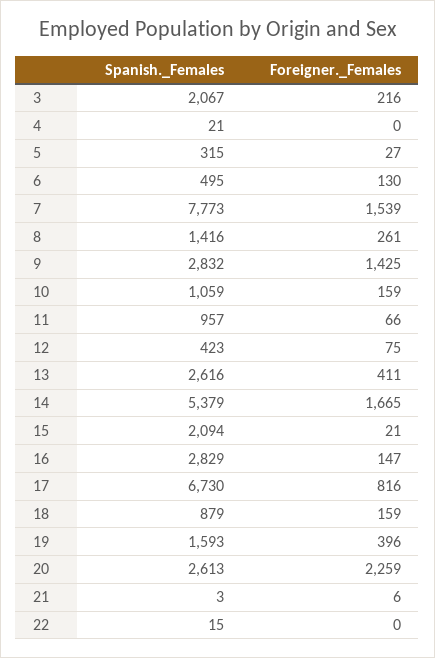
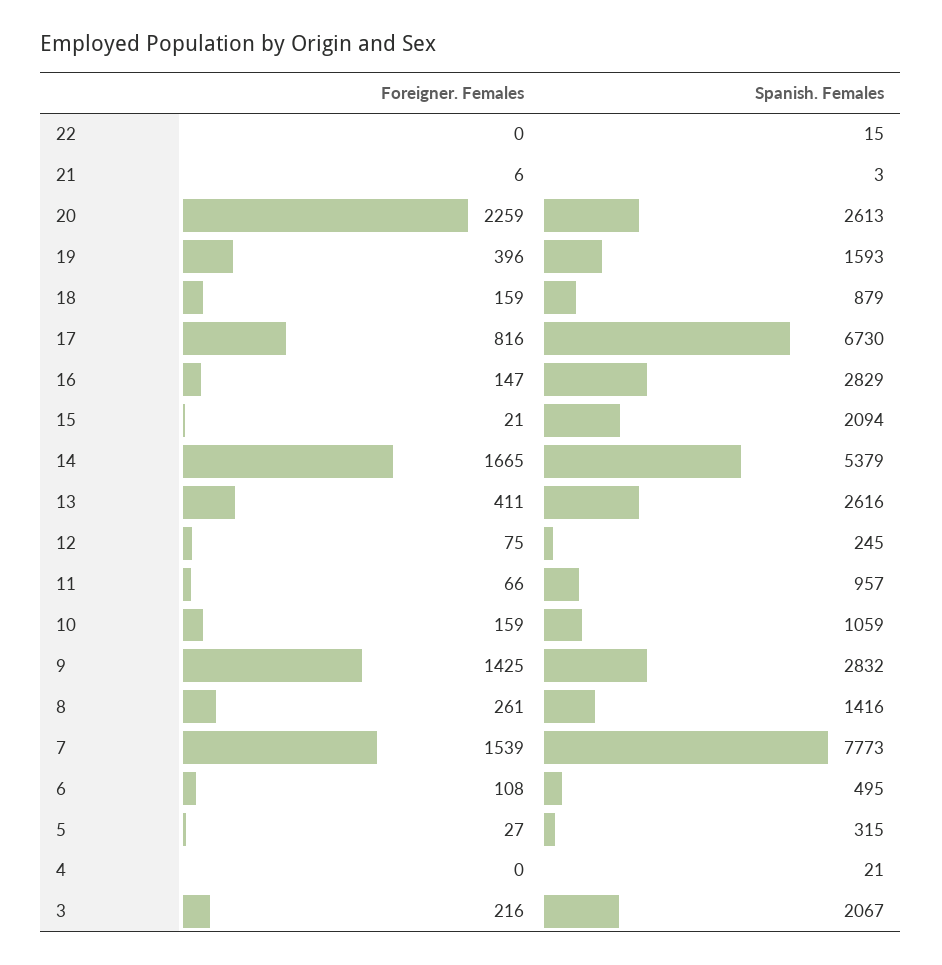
Foreigner._Females, 6: 130 -> 108
Spanish._Females, 12: 423 -> 245

